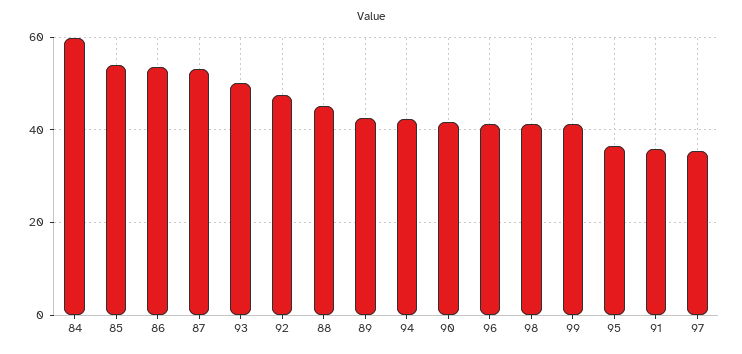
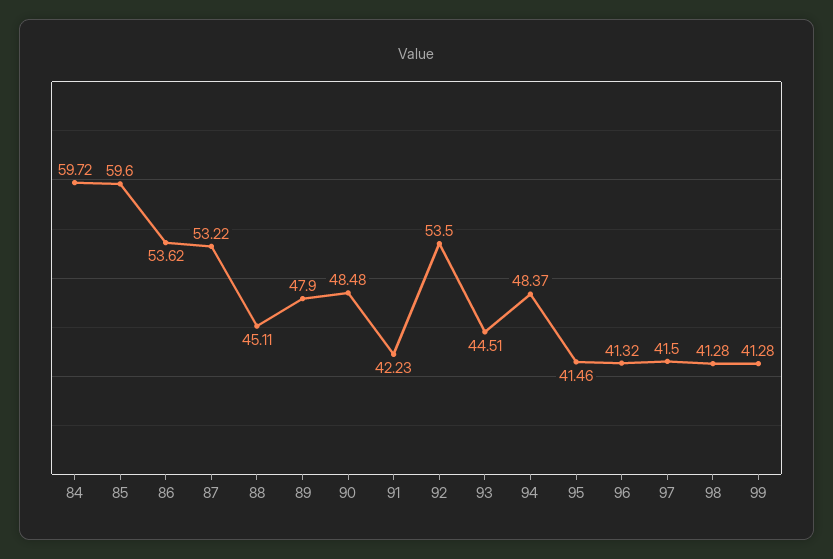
85: 54 -> 59.6
93: 50 -> 44.51
92: 48 -> 53.5
89: 42 -> 47.9
94: 42 -> 48.37
90: 42 -> 48.48
95: 36 -> 41.46
91: 36 -> 42.23
97: 36 -> 41.5

